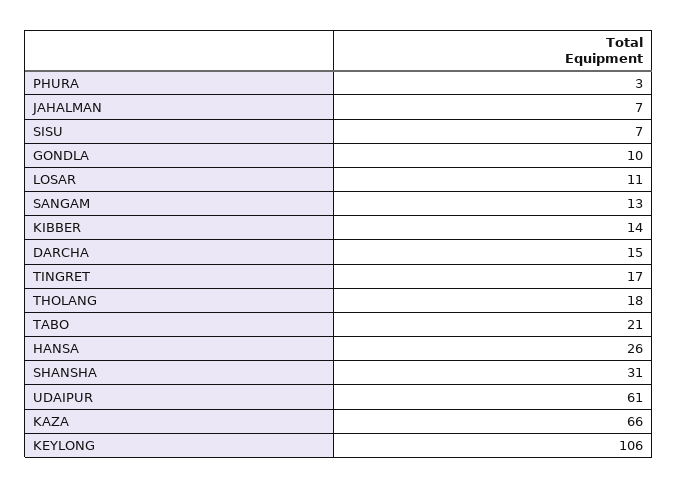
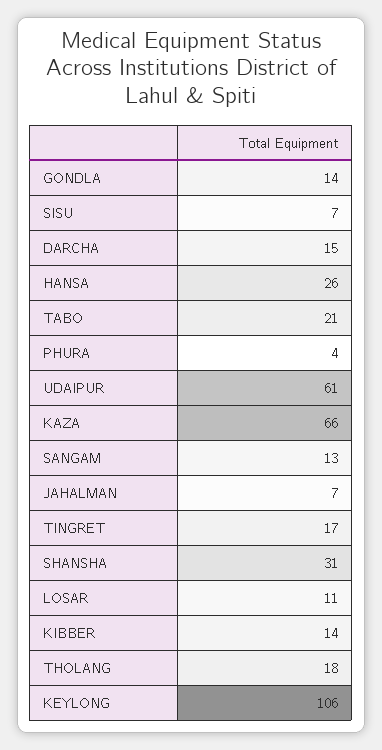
PHURA: 3 -> 4
GONDLA: 10 -> 14

